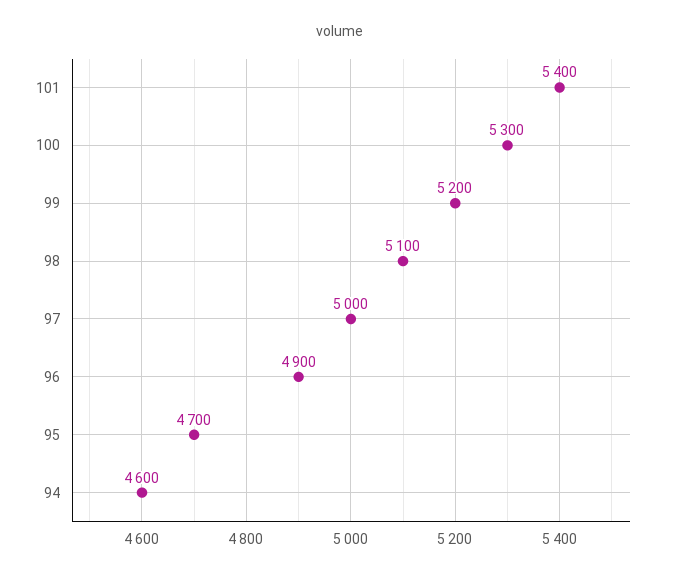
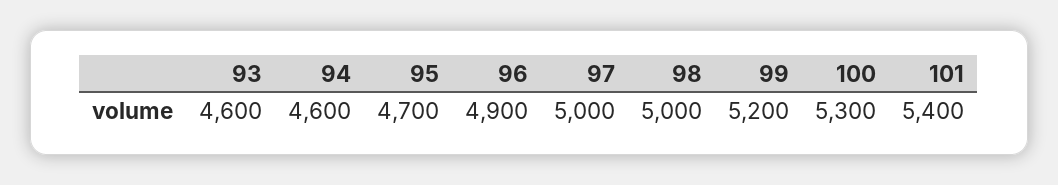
98: 5100 -> 5000
93: none -> 4600

